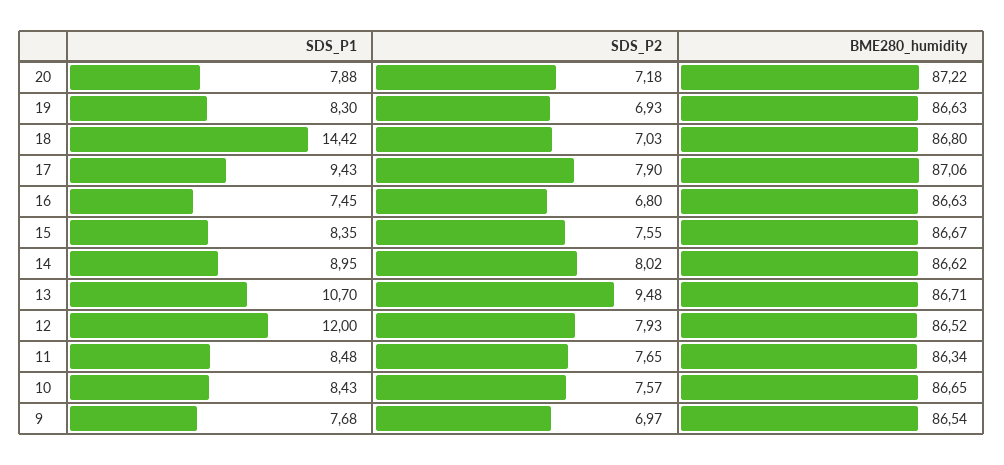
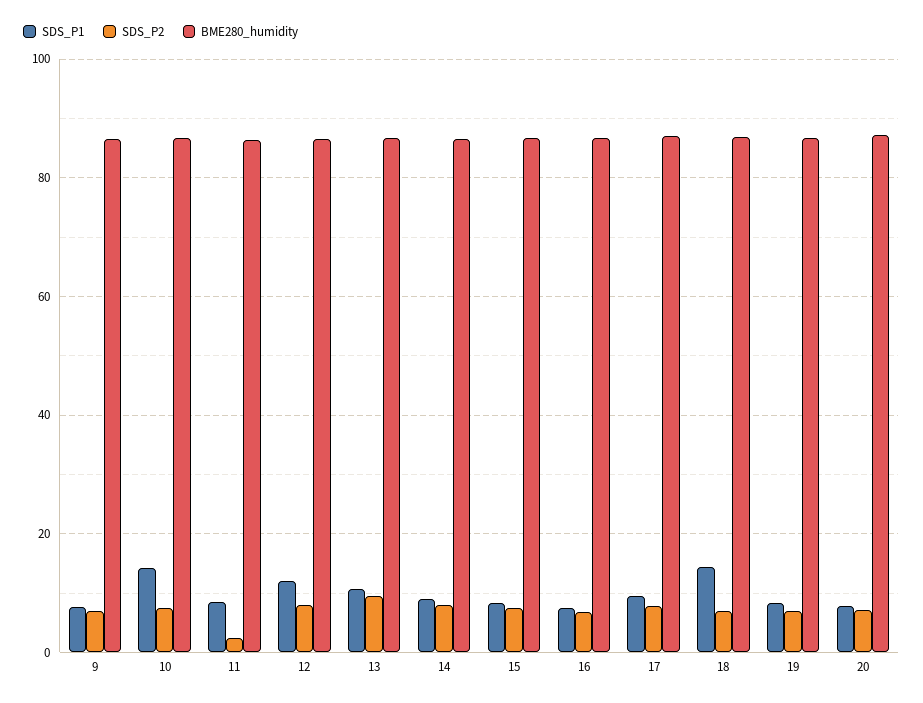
SDS_P2, 11: 7.65 -> 2
SDS_P1, 10: 8.43 -> 14

